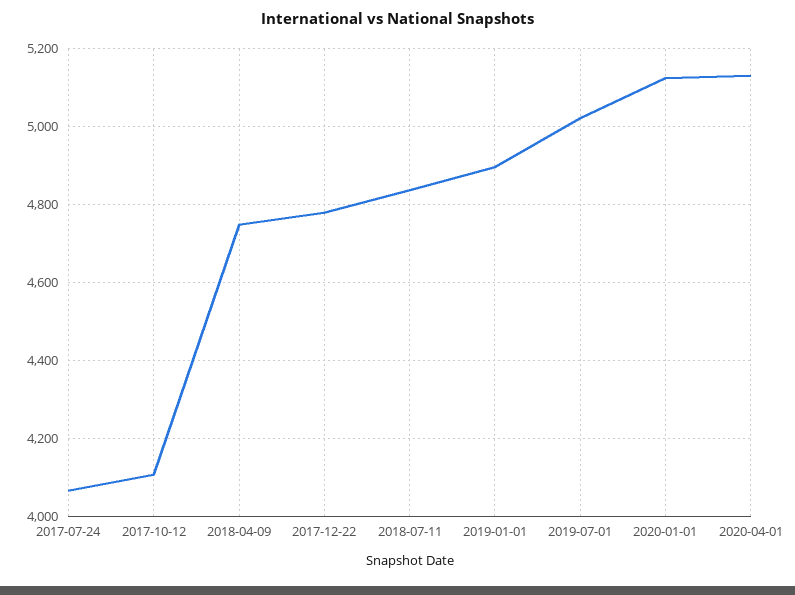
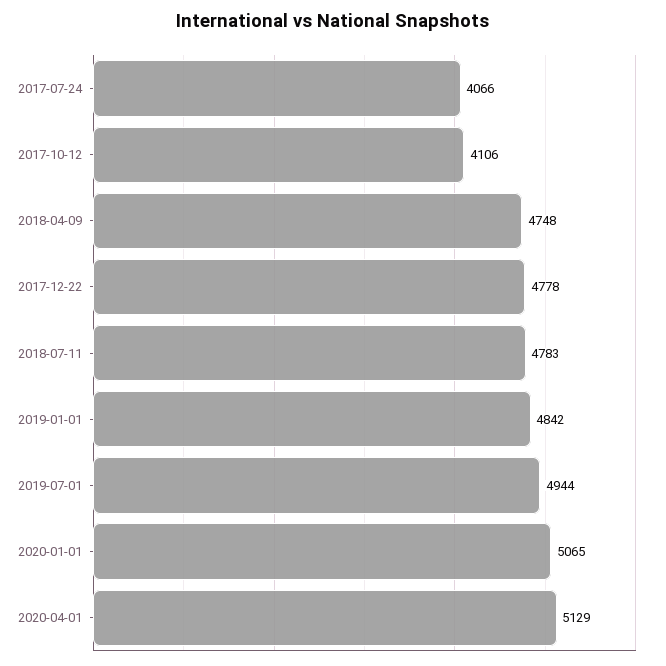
2018-07-11: 4840 -> 4783
2019-01-01: 4900 -> 4842
2019-07-01: 5020 -> 4944
2020-01-01: 5120 -> 5065

